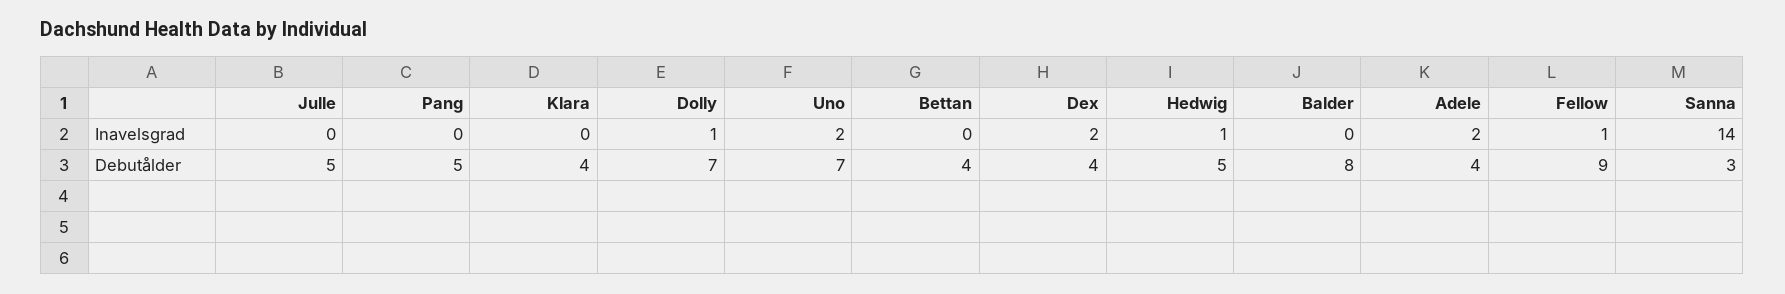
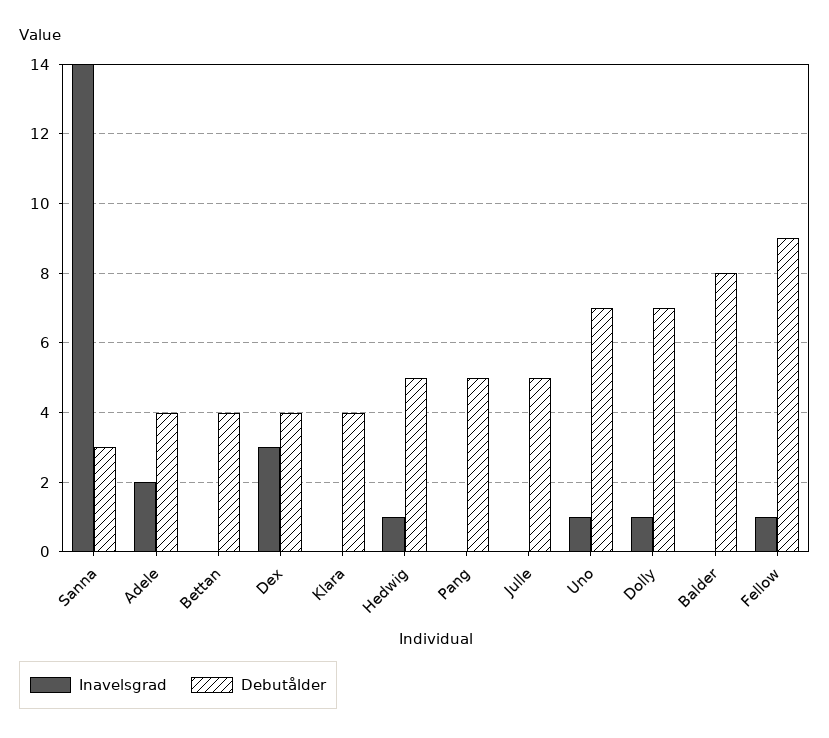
Inavelsgrad, Uno: 2 -> 1
Inavelsgrad, Dex: 2 -> 3

